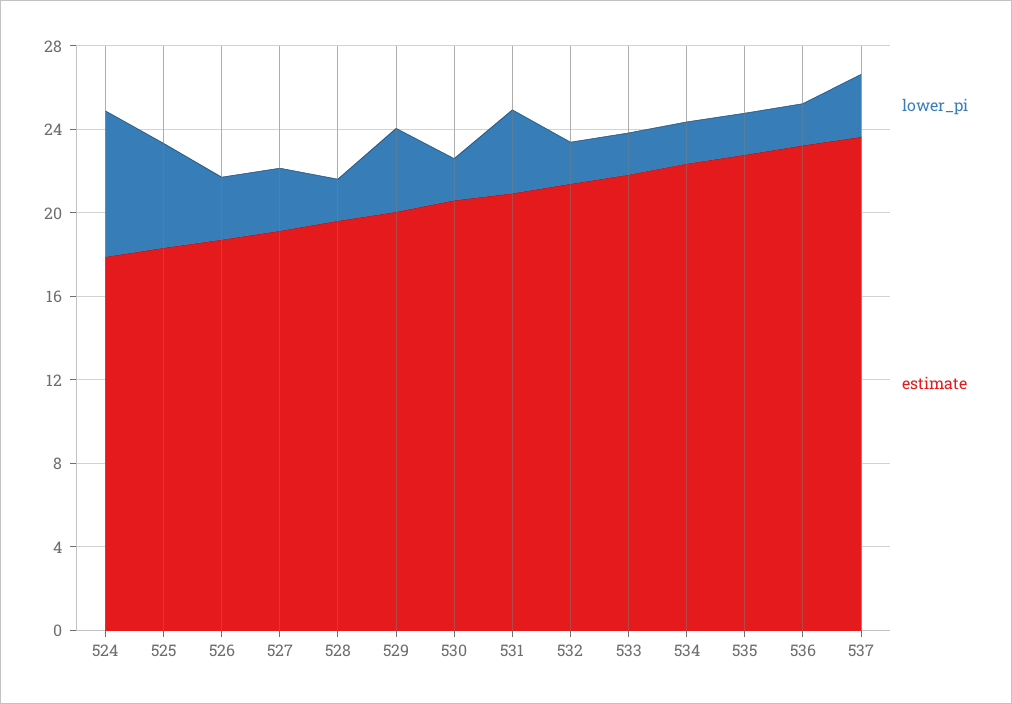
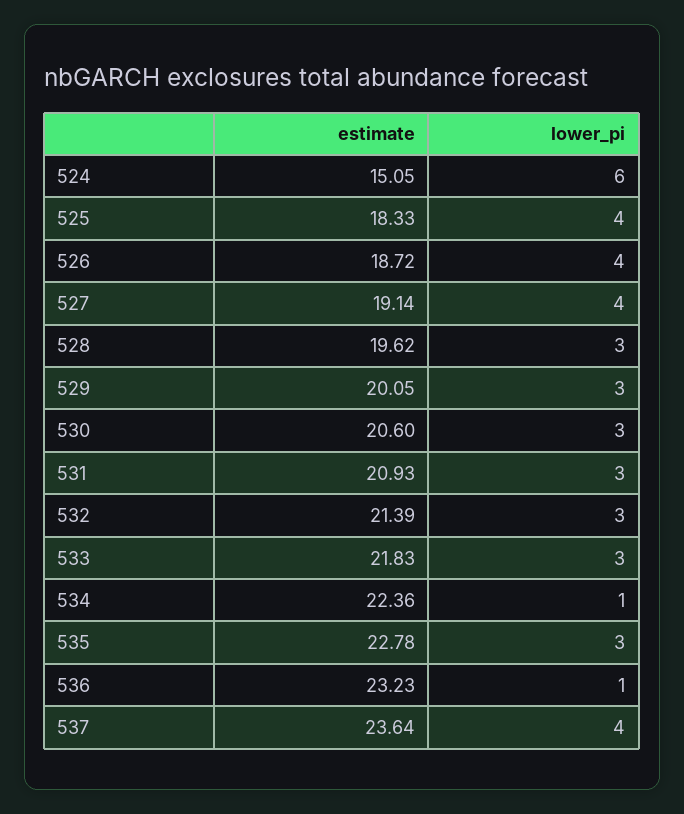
lower_pi, 524: 7 -> 6
estimate, 524: 18 -> 15.05
lower_pi, 525: 5 -> 4
lower_pi, 526: 3 -> 4
lower_pi, 527: 3 -> 4
lower_pi, 528: 2 -> 3
lower_pi, 529: 4 -> 3
lower_pi, 530: 2 -> 3
lower_pi, 531: 4 -> 3
lower_pi, 532: 2 -> 3
lower_pi, 533: 2 -> 3
lower_pi, 534: 2 -> 1
lower_pi, 535: 2 -> 3
lower_pi, 536: 2 -> 1
lower_pi, 537: 3 -> 4

